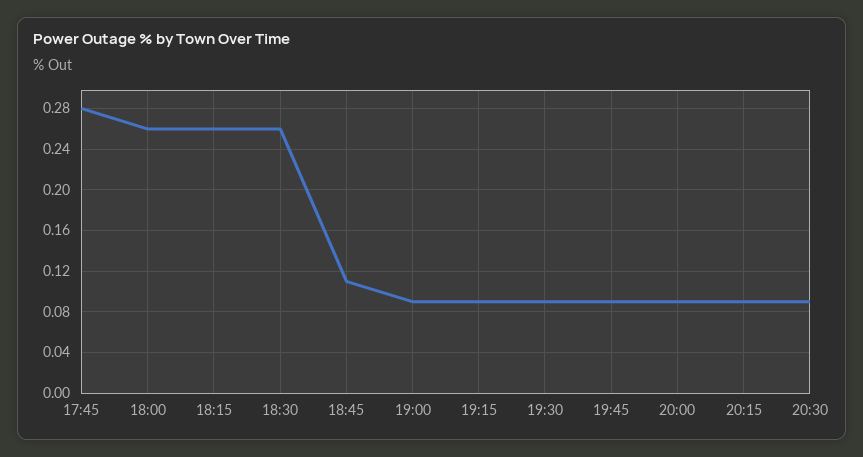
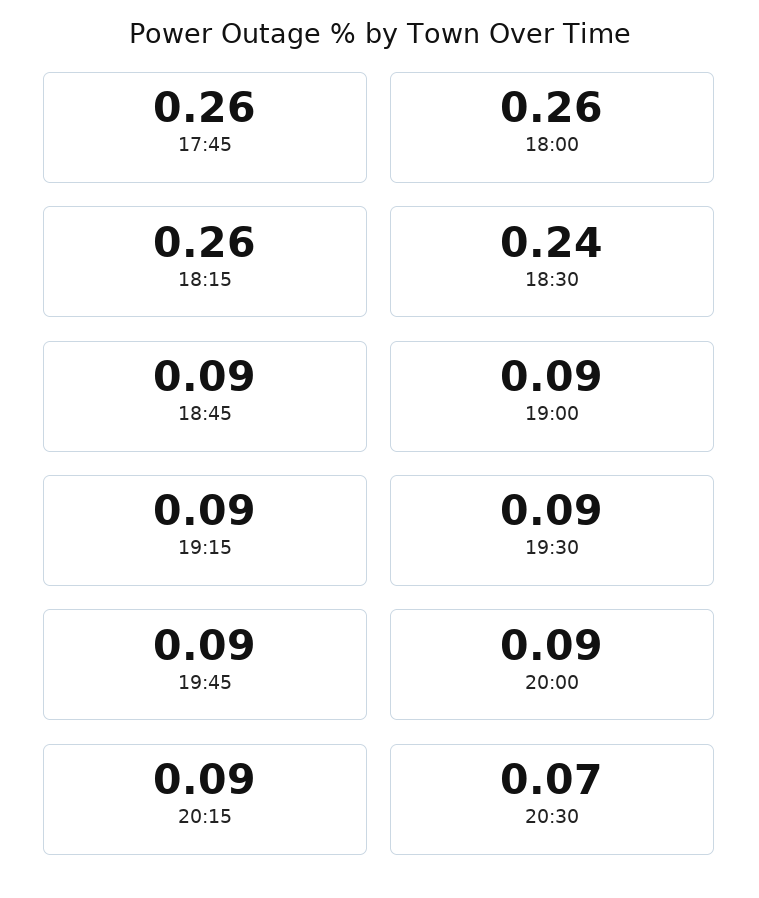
17:45: 0.28 -> 0.26
18:30: 0.26 -> 0.24
18:45: 0.11 -> 0.09
20:30: 0.09 -> 0.07

